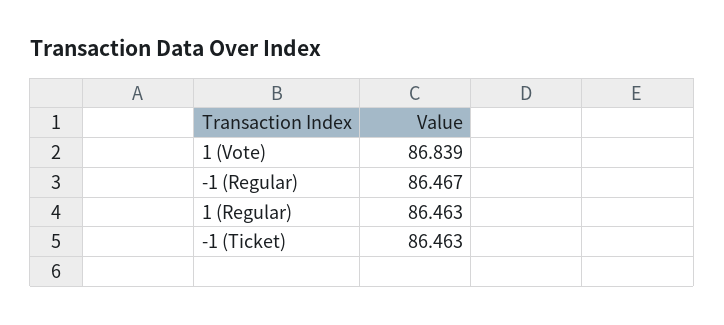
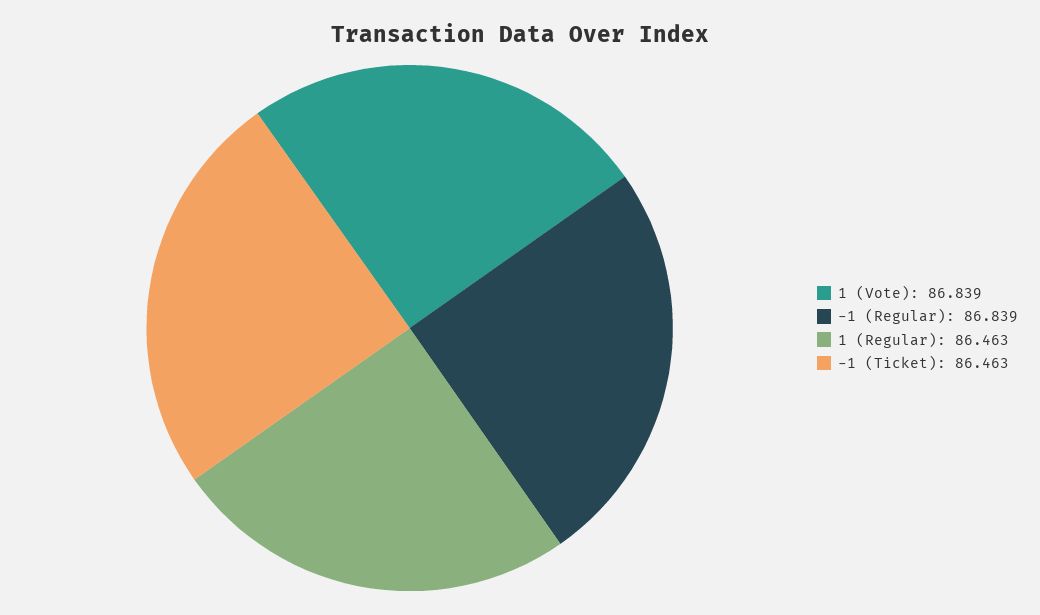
-1 (Regular): 86.467 -> 86.839

